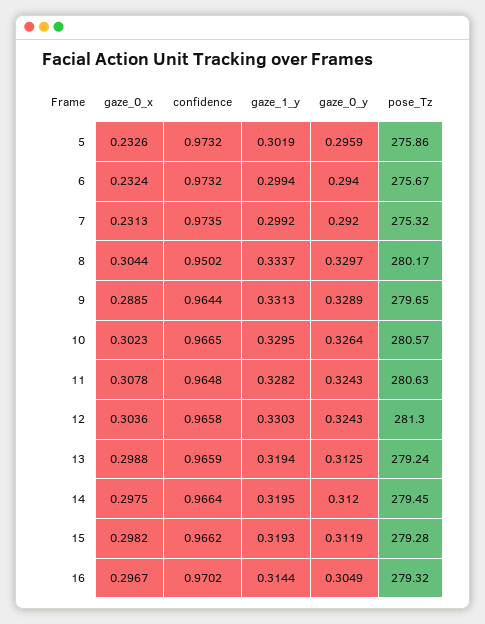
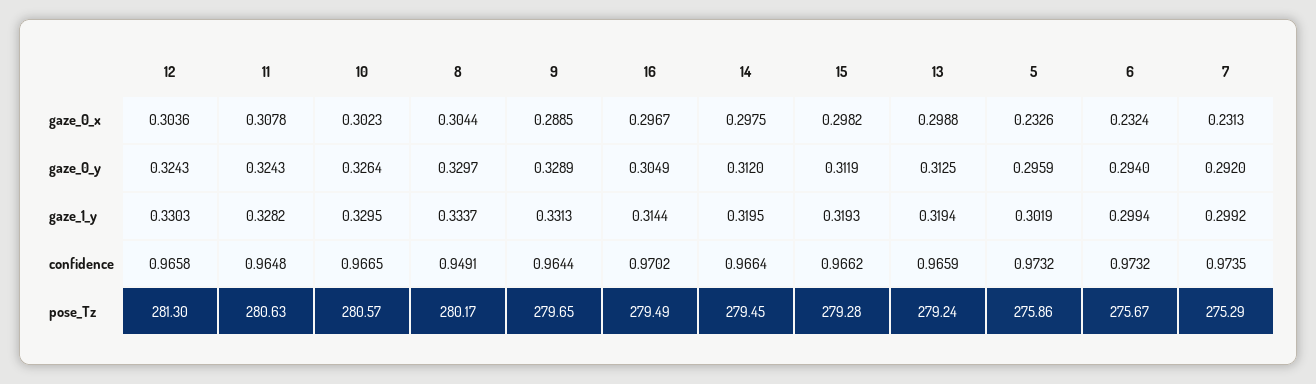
pose_Tz, 7: 275.32 -> 275.29
confidence, 8: 0.9502 -> 0.9491
pose_Tz, 16: 279.32 -> 279.49

